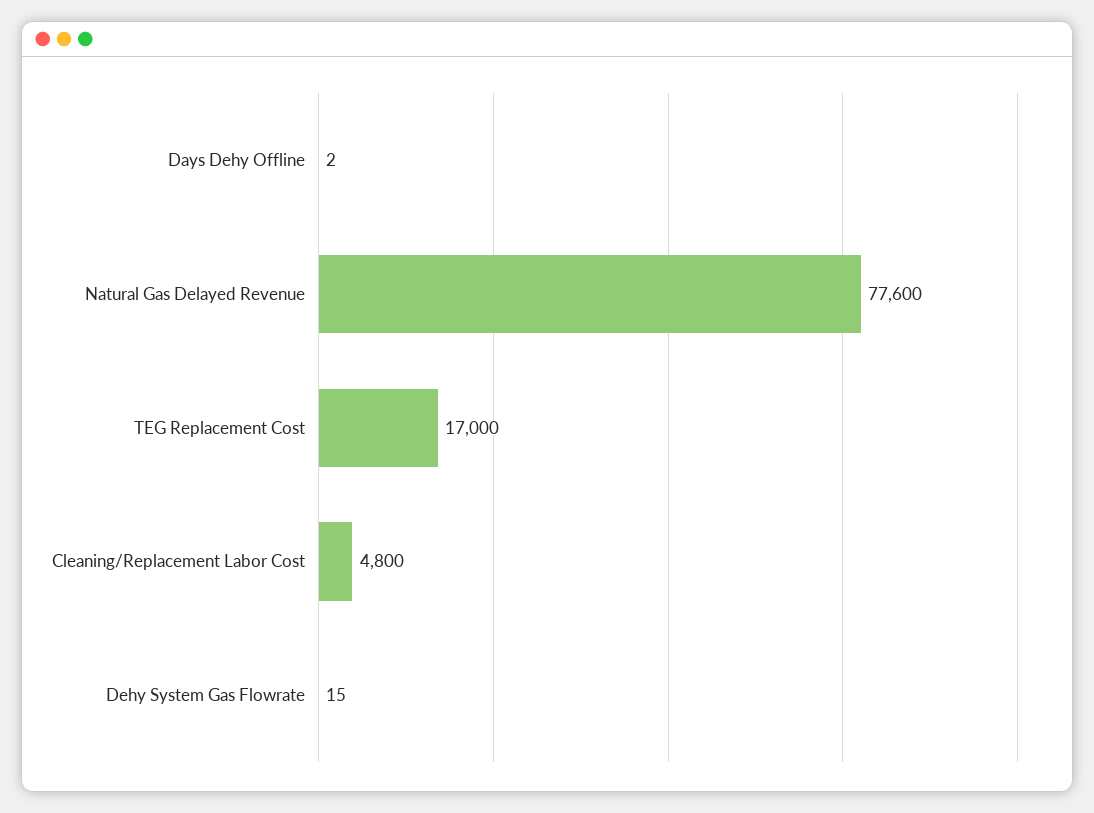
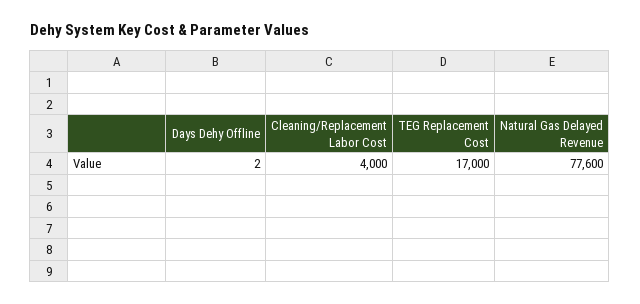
Cleaning/Replacement Labor Cost: 4800 -> 4000
Dehy System Gas Flowrate: 15 -> none

